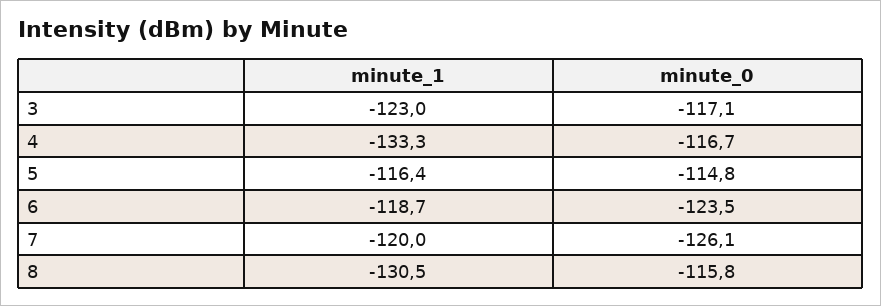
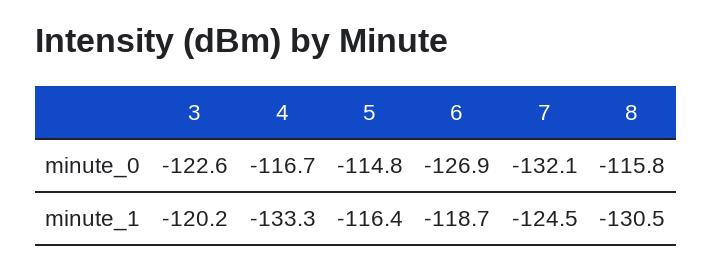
minute_1, 3: -123 -> -120.2
minute_0, 3: -117.1 -> -122.6
minute_0, 6: -123.5 -> -126.9
minute_1, 7: -120 -> -124.5
minute_0, 7: -126.1 -> -132.1

